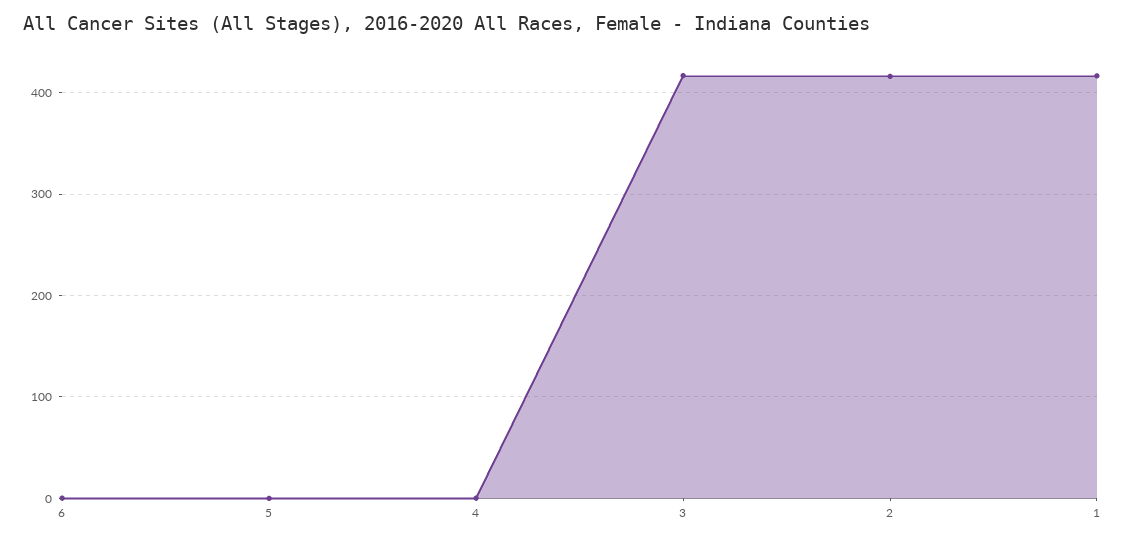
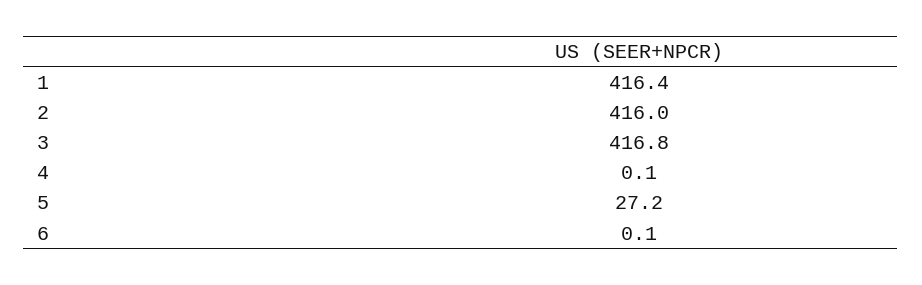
5: 0 -> 27.2

